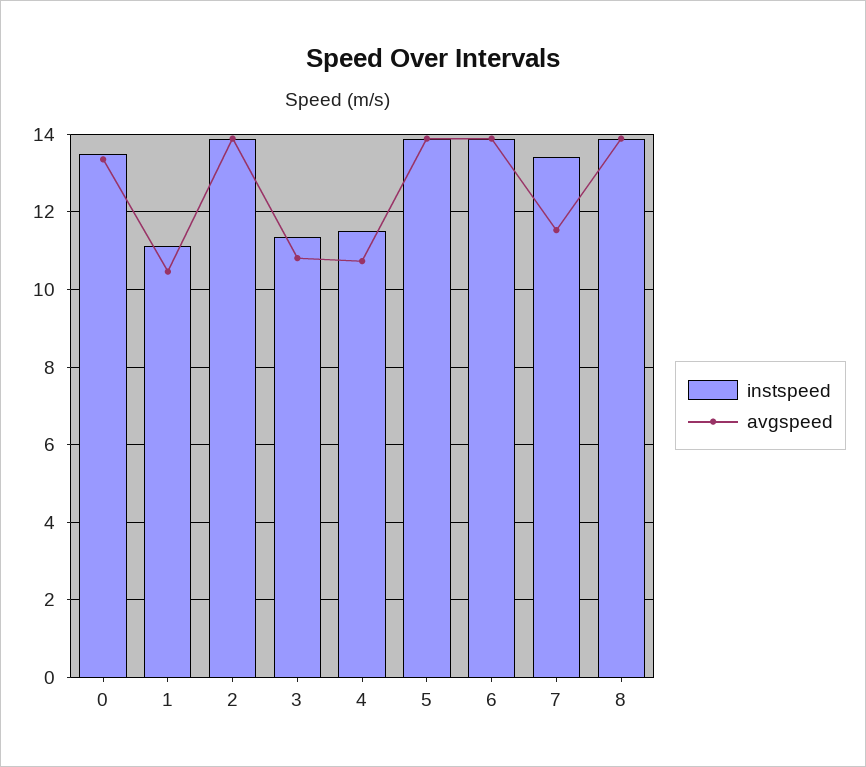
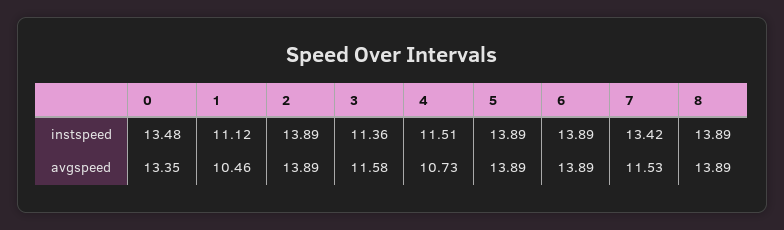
avgspeed, 3: 10.8 -> 11.58

